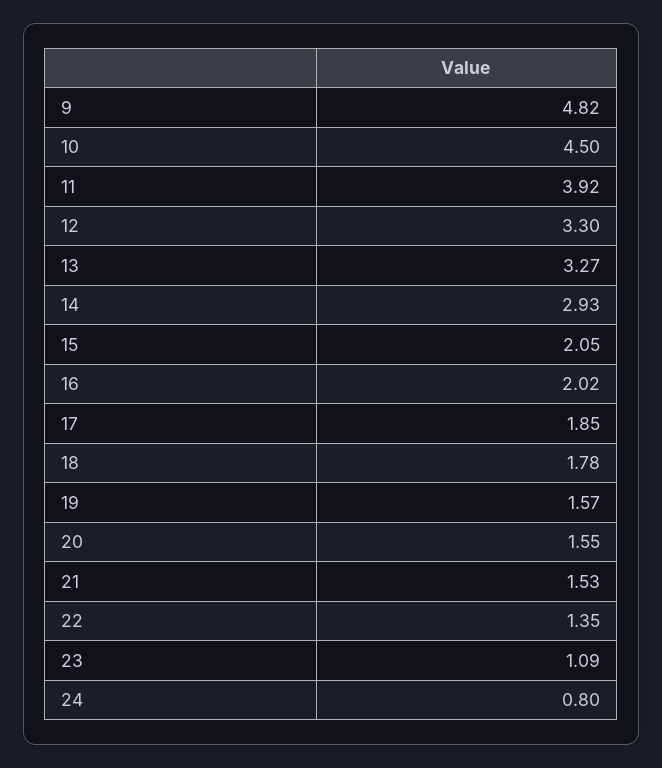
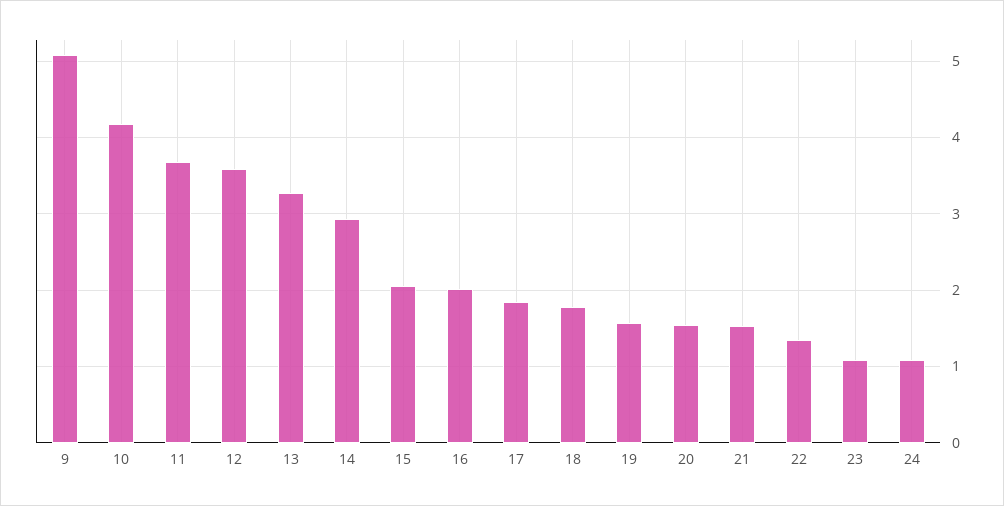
9: 4.82 -> 5.1
10: 4.5 -> 4.2
11: 3.92 -> 3.7
12: 3.3 -> 3.6
24: 0.8 -> 1.1

